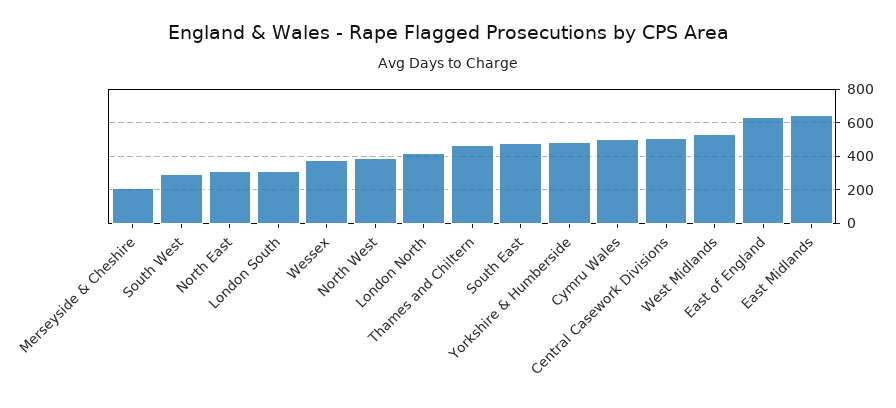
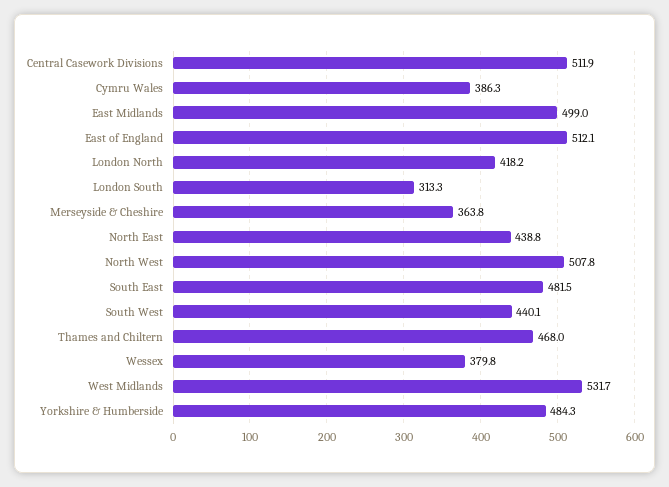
Merseyside & Cheshire: 200 -> 363.8
South West: 300 -> 440.1
North East: 300 -> 438.8
North West: 400 -> 507.8
Cymru Wales: 500 -> 386.3
East of England: 650 -> 512.1
East Midlands: 650 -> 499

